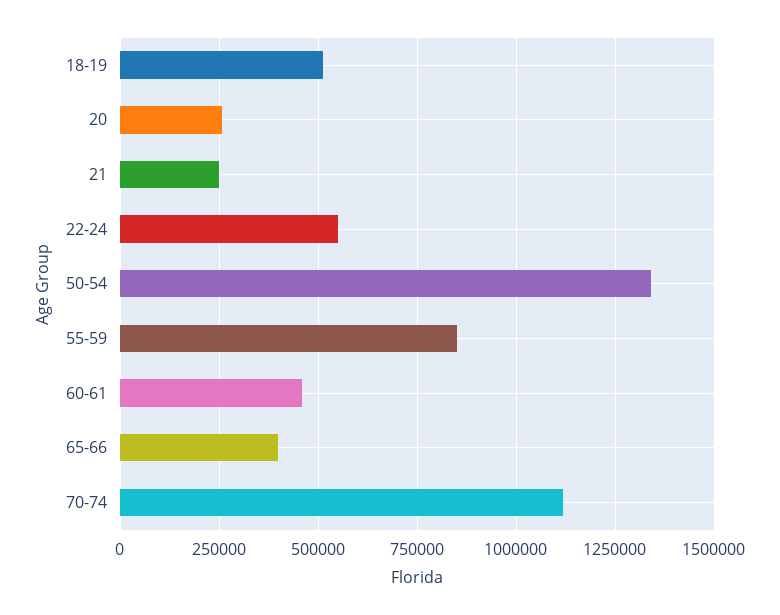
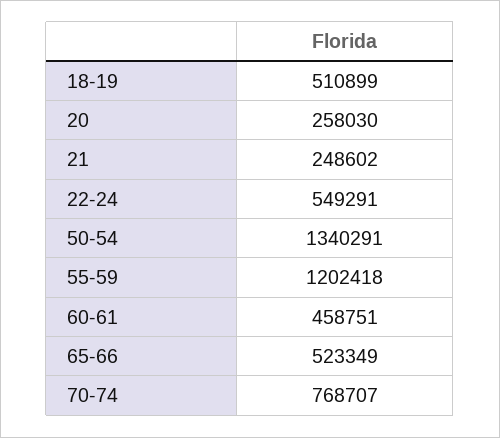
55-59: 850000 -> 1202418
65-66: 400000 -> 523349
70-74: 1125000 -> 768707

